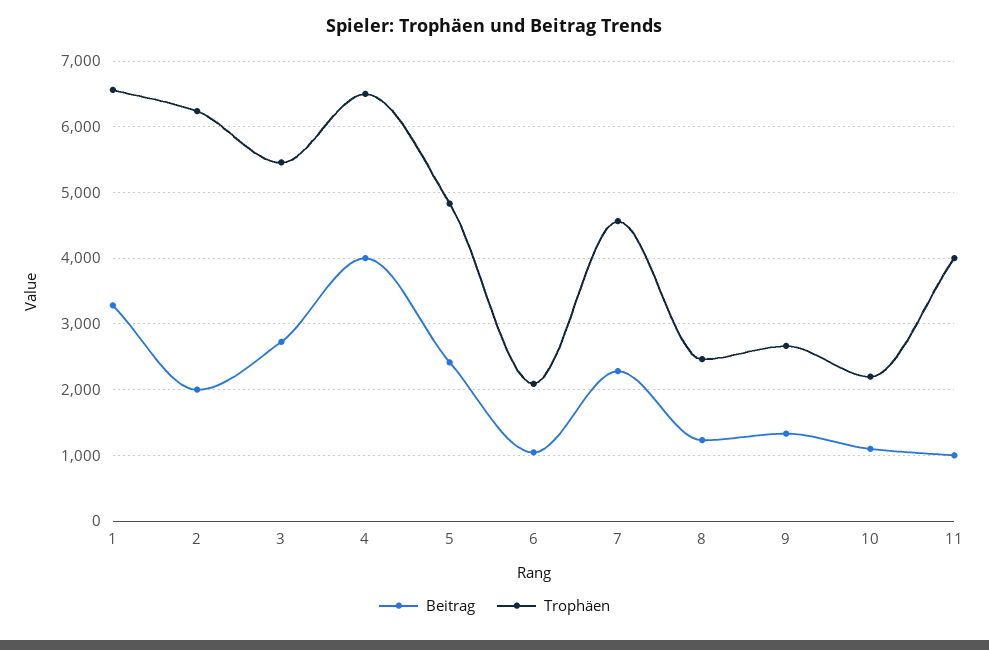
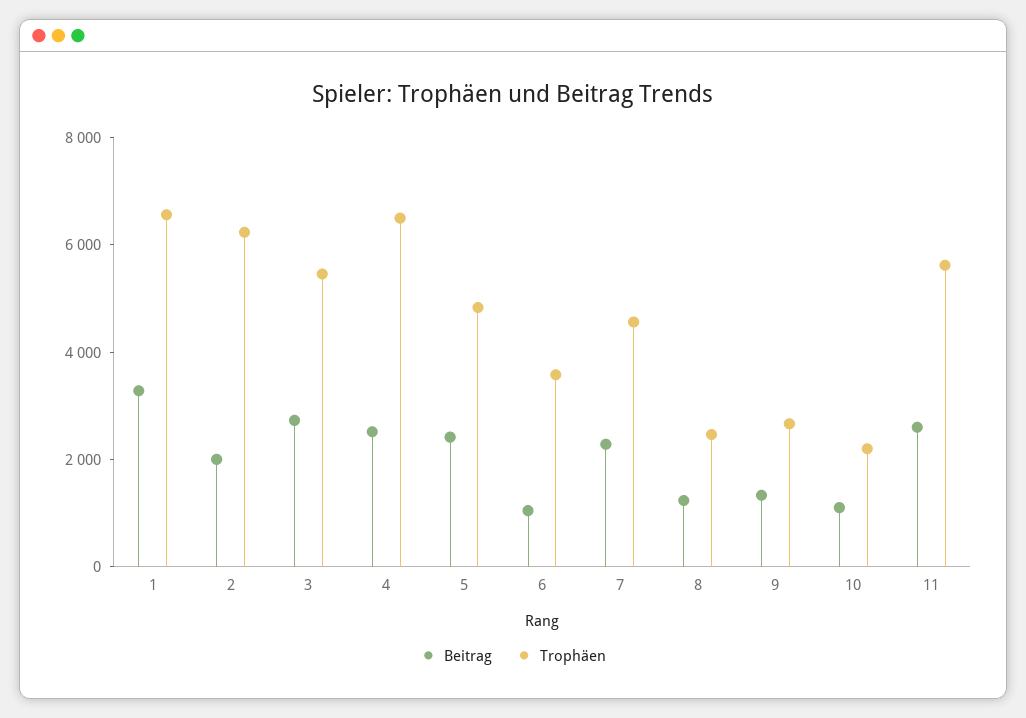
Beitrag, 4: 4000 -> 2500
Trophäen, 6: 2100 -> 3500
Beitrag, 11: 1000 -> 2500
Trophäen, 11: 4000 -> 5500

